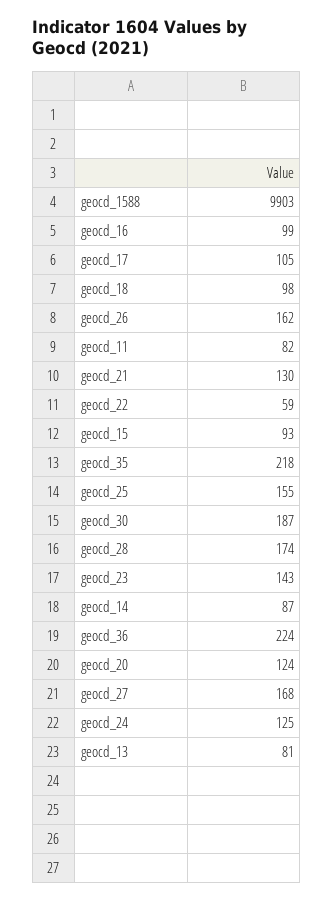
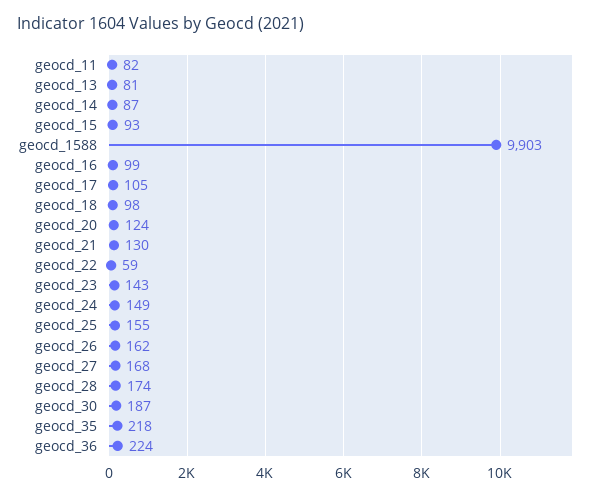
geocd_24: 125 -> 149

